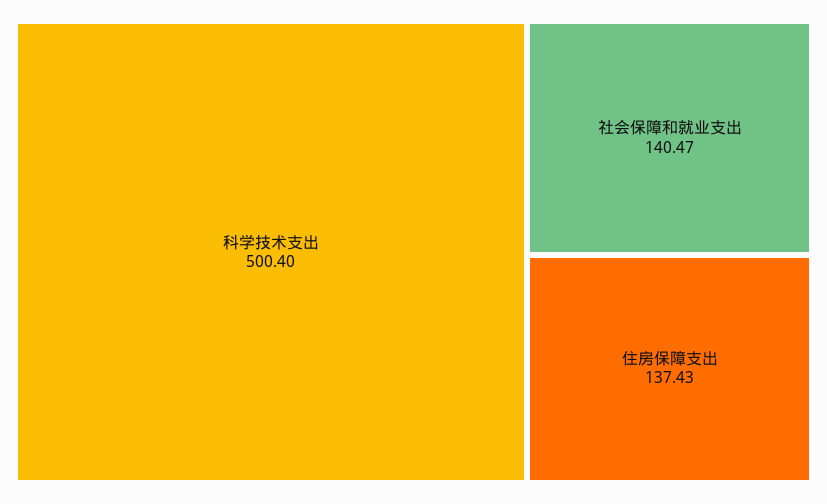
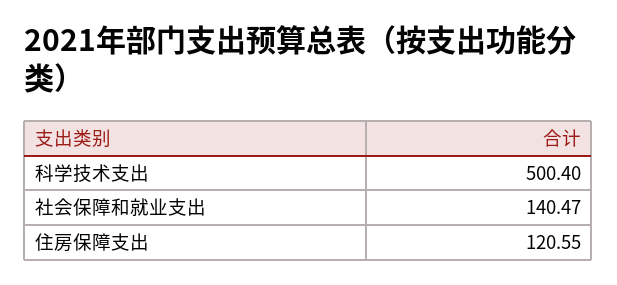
住房保障支出: 137.43 -> 120.55

